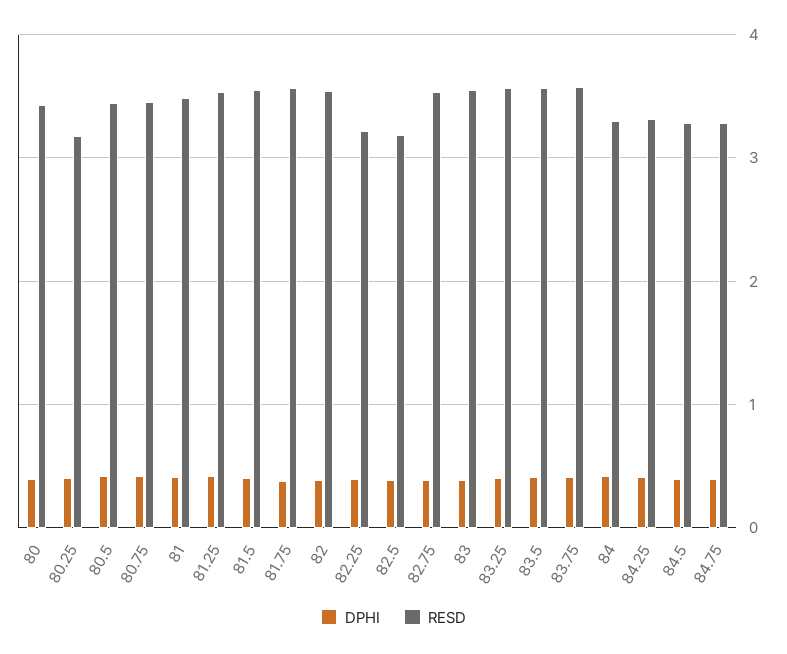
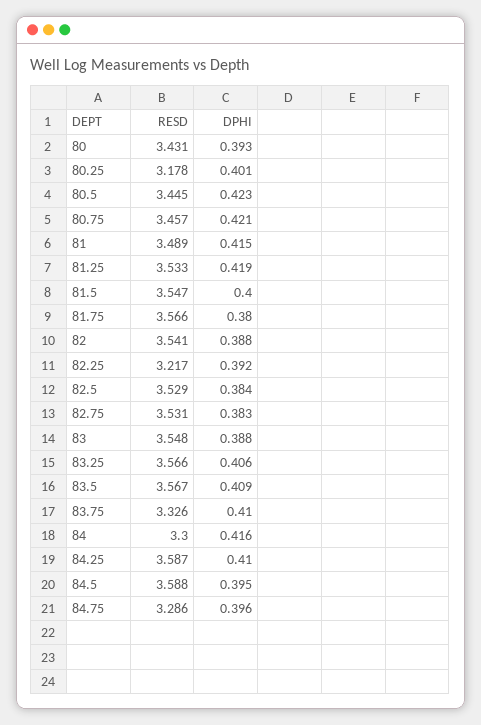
RESD, 82.5: 3.2 -> 3.529
RESD, 83.75: 3.6 -> 3.326
RESD, 84.25: 3.3 -> 3.587
RESD, 84.5: 3.3 -> 3.588

